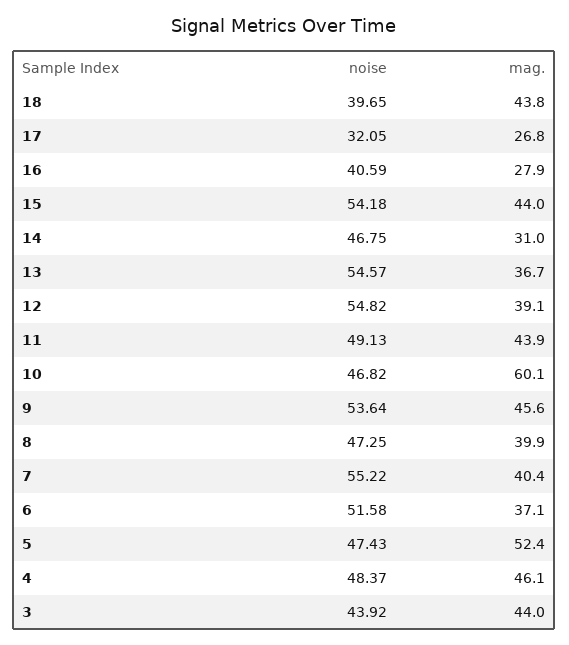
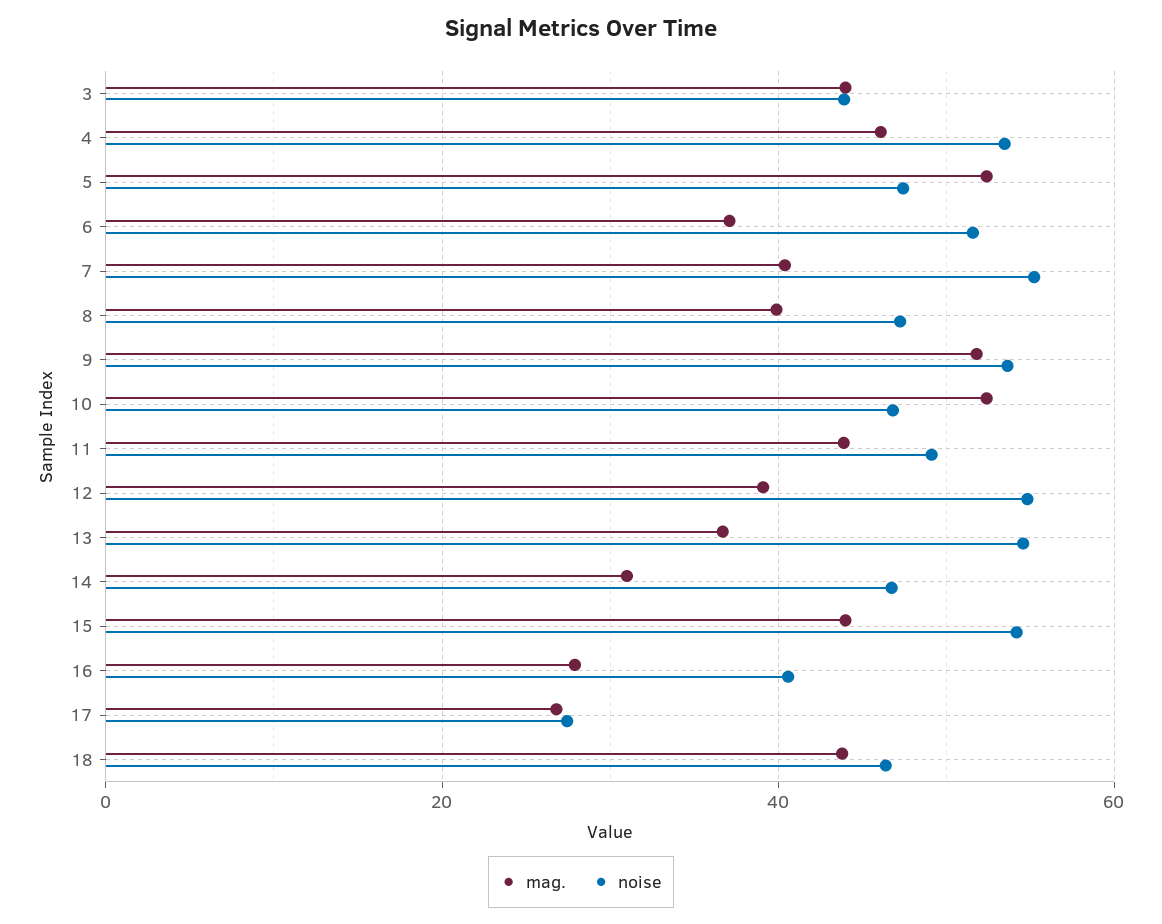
noise, 18: 39.65 -> 46
noise, 17: 32.05 -> 28
mag., 10: 60.1 -> 52
mag., 9: 45.6 -> 52
noise, 4: 48.37 -> 54

